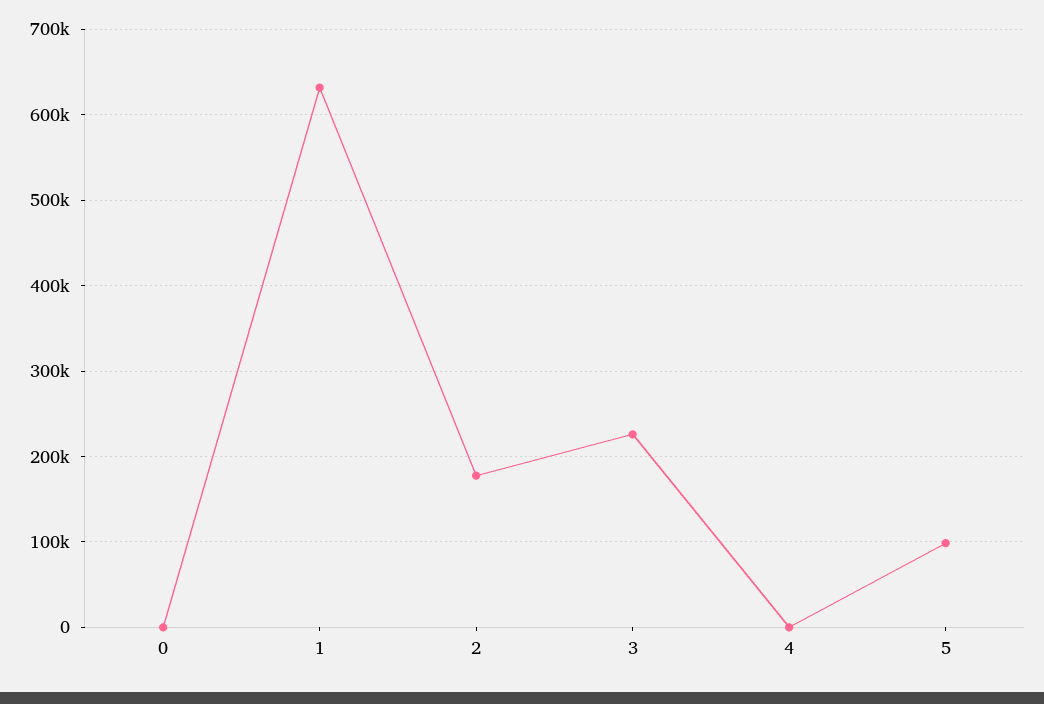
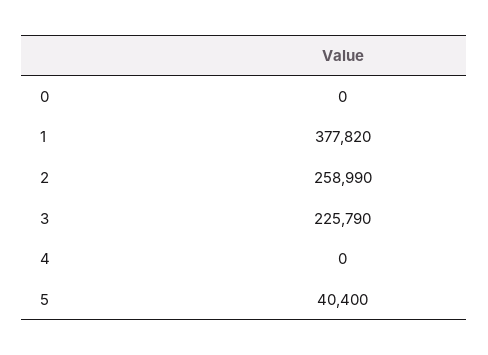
1: 630000 -> 377820
2: 180000 -> 258990
5: 100000 -> 40400

